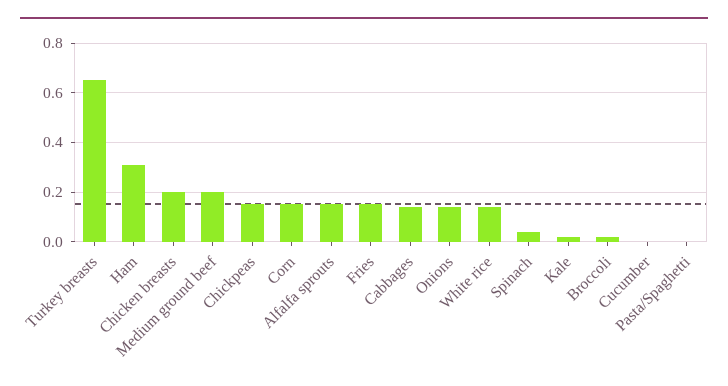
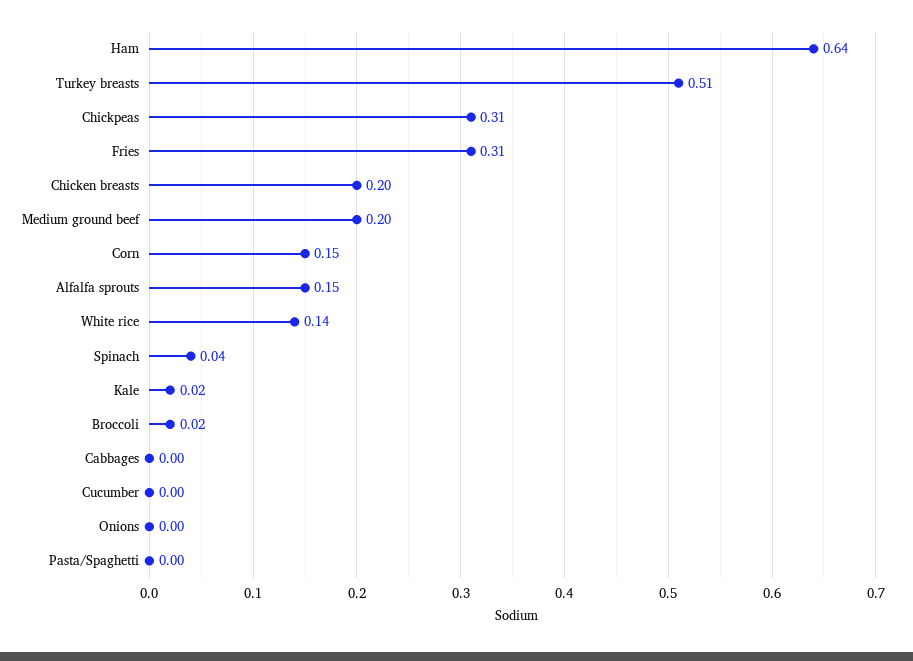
Turkey breasts: 0.65 -> 0.51
Ham: 0.3 -> 0.64
Chickpeas: 0.15 -> 0.31
Fries: 0.15 -> 0.31
Cabbages: 0.15 -> 0
Onions: 0.15 -> 0

